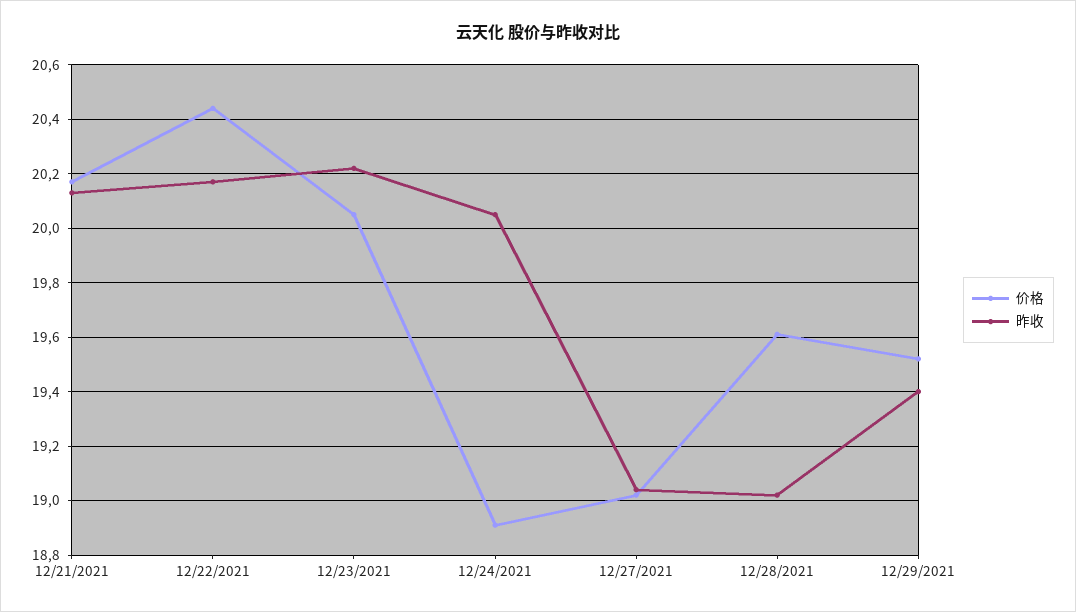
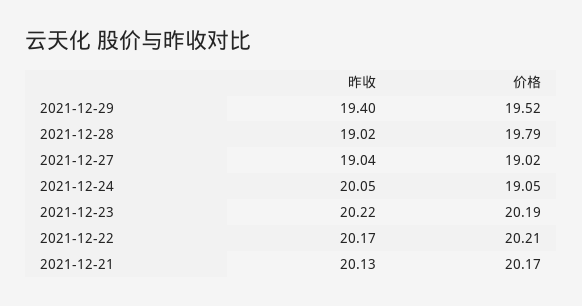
价格, 12/22/2021: 20.45 -> 20.21
价格, 12/23/2021: 20.05 -> 20.19
价格, 12/24/2021: 18.9 -> 19.05
价格, 12/28/2021: 19.6 -> 19.79

